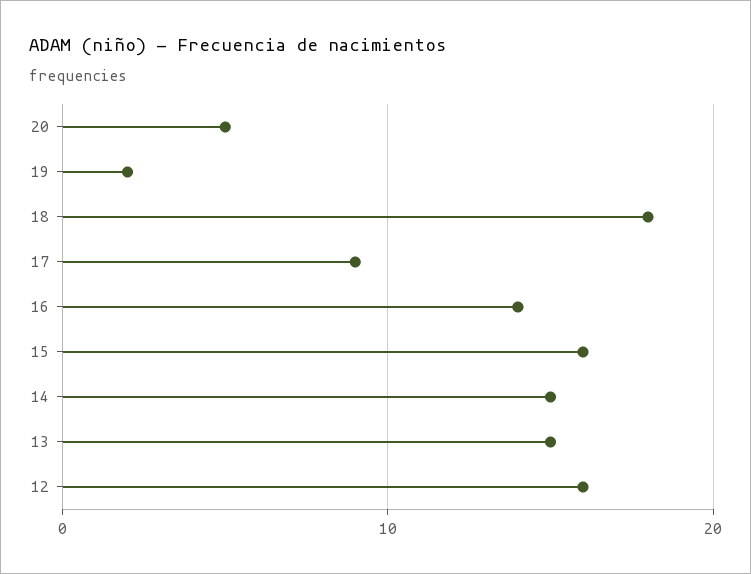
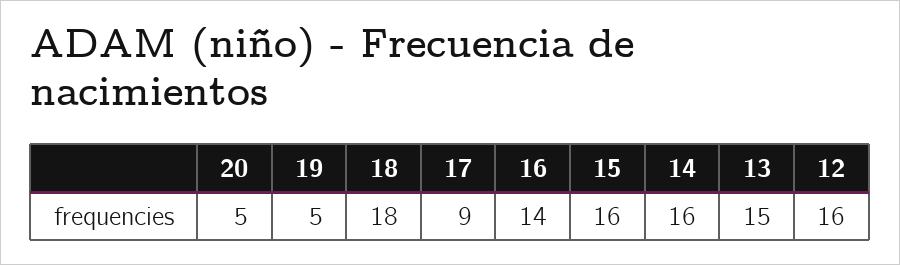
19: 2 -> 5
14: 15 -> 16

